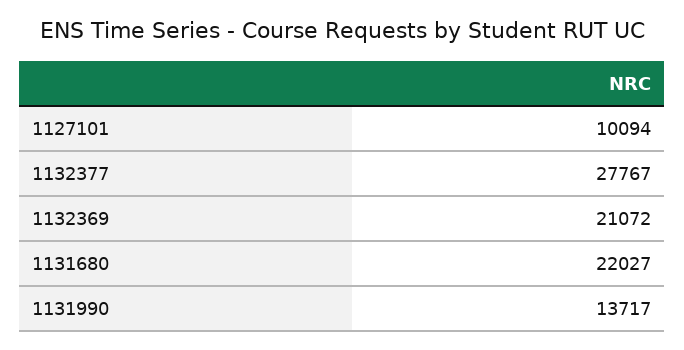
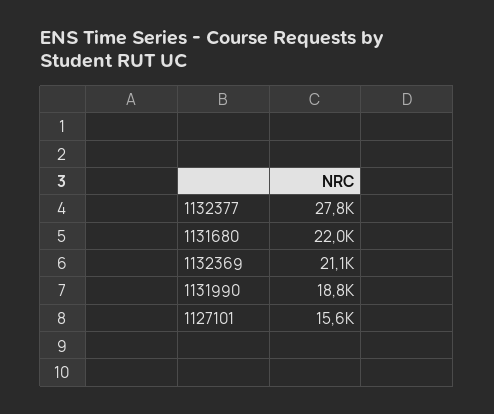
1127101: 10094 -> 15600
1131990: 13717 -> 18800

